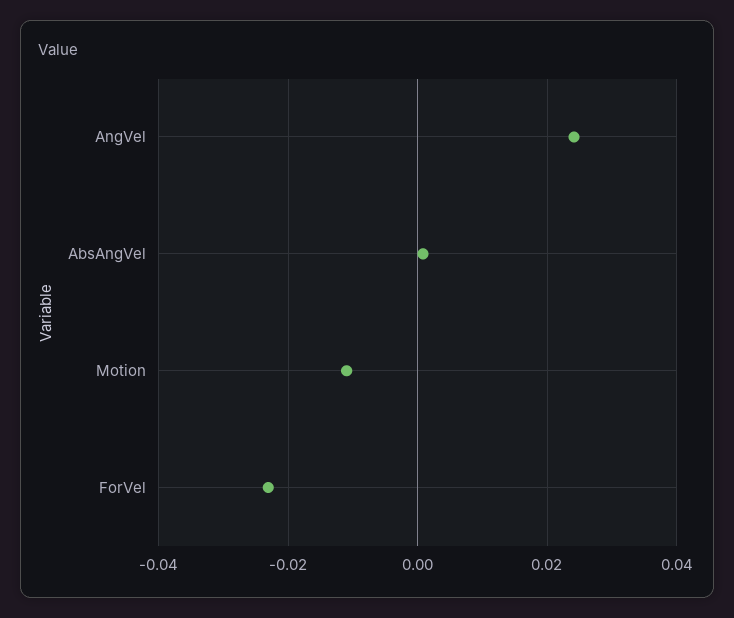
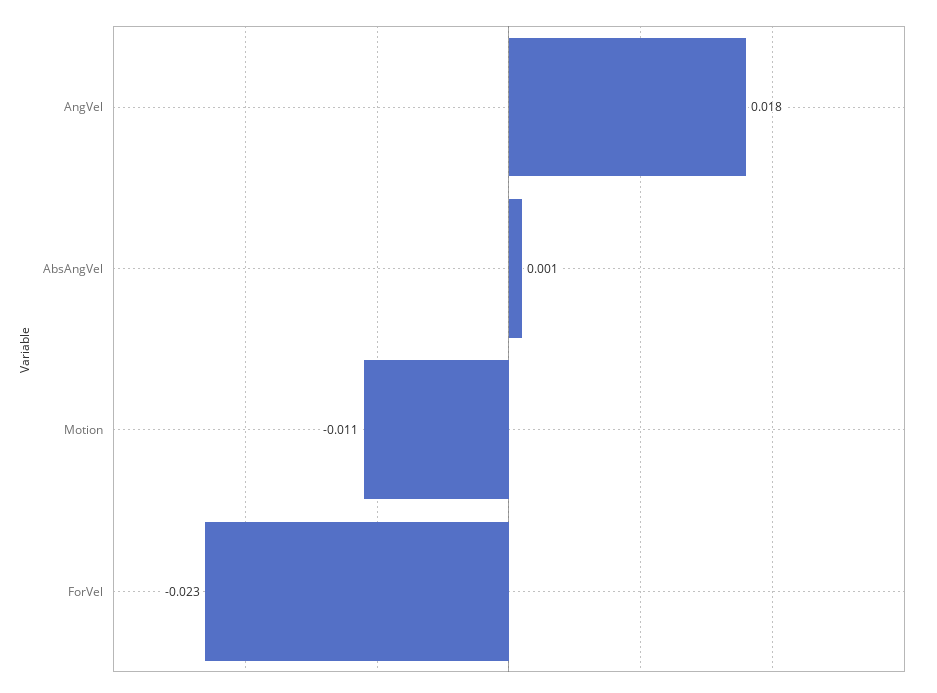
AngVel: 0.024 -> 0.018

